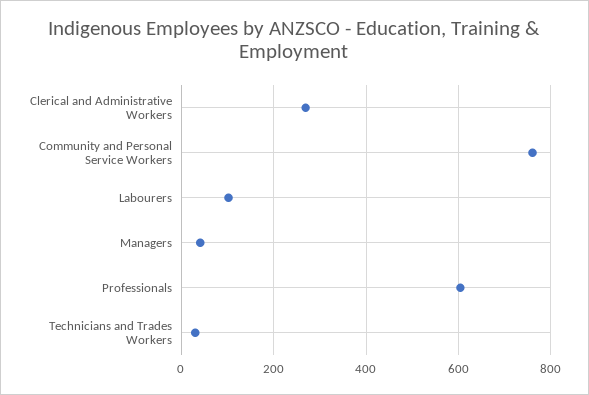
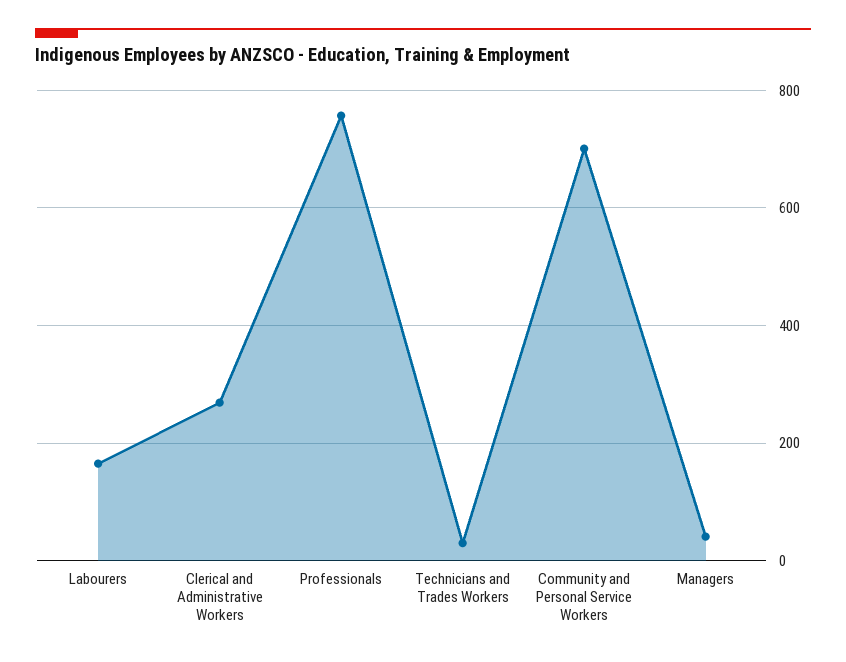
Community and Personal Service Workers: 760 -> 700
Labourers: 100 -> 160
Professionals: 600 -> 760

